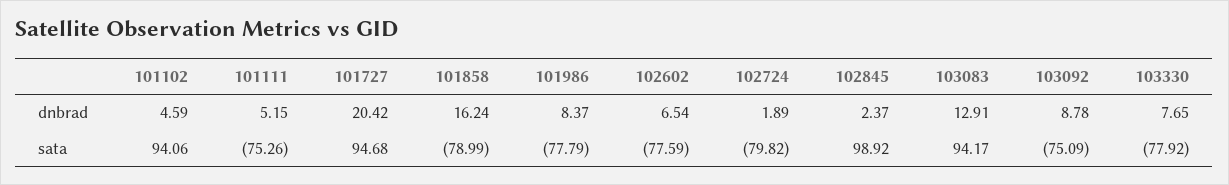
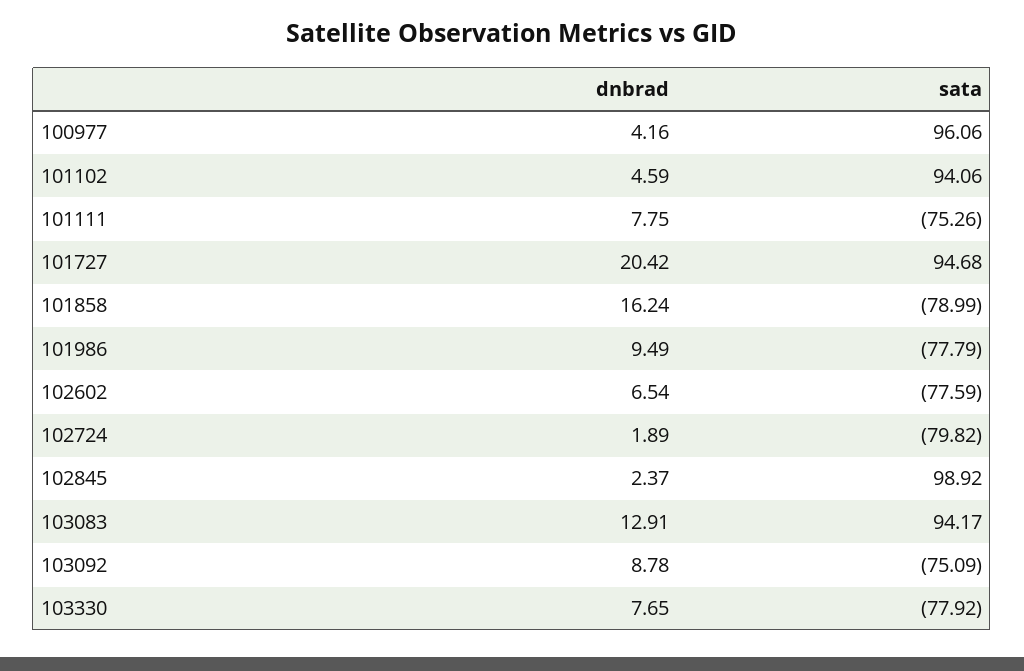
101111, dnbrad: 5.15 -> 7.75
101986, dnbrad: 8.37 -> 9.49
100977, dnbrad: none -> 4.16
100977, sata: none -> 96.06

